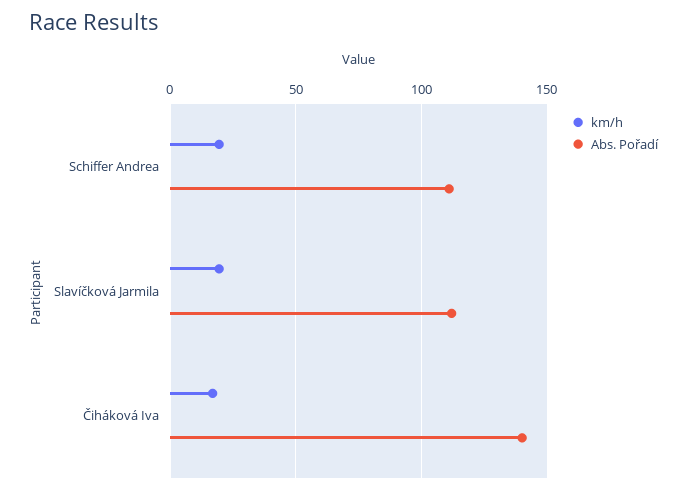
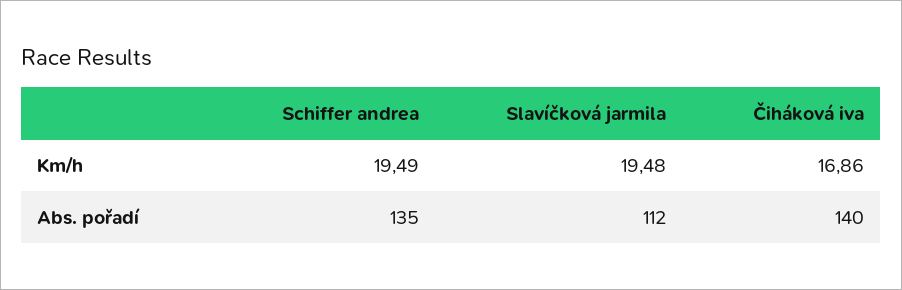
Abs. Pořadí, Schiffer Andrea: 110 -> 135

